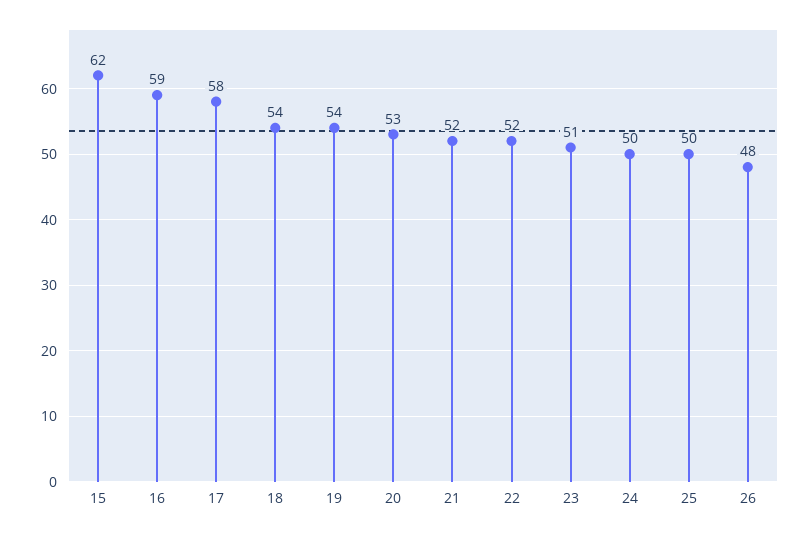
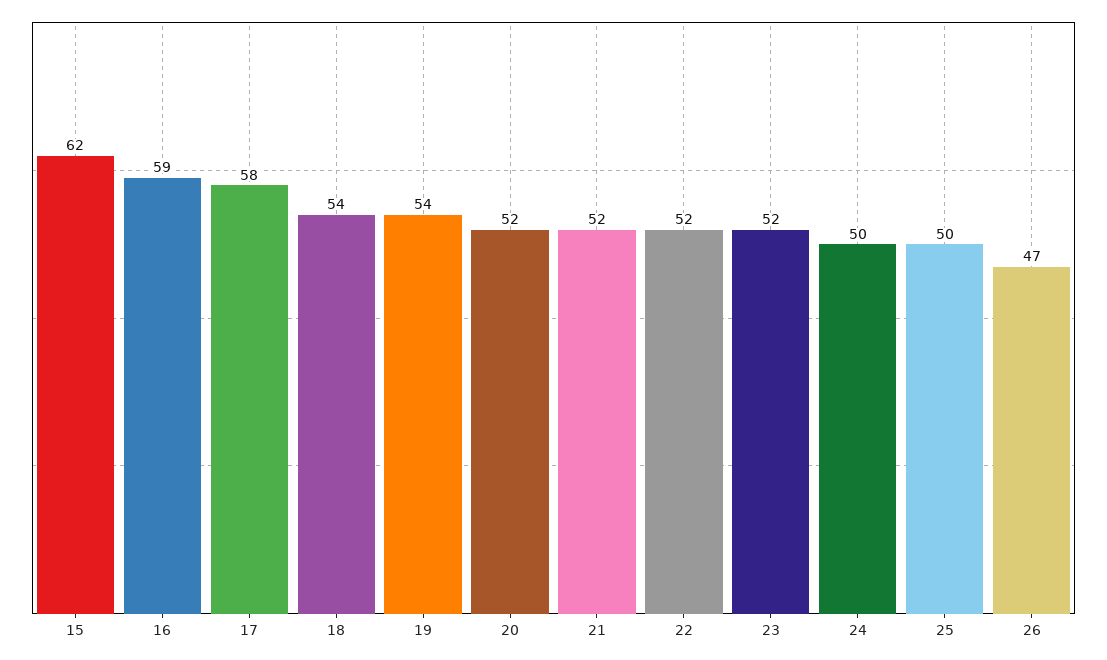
20: 53 -> 52
23: 51 -> 52
26: 48 -> 47

